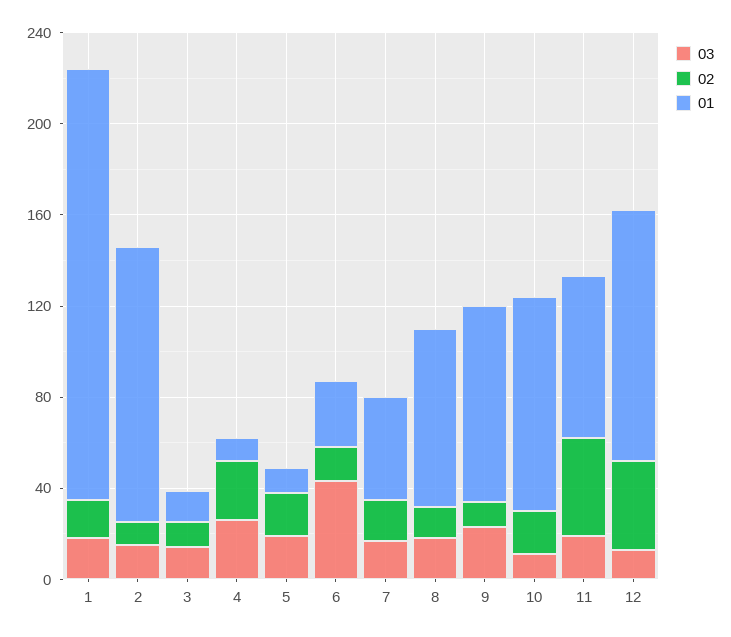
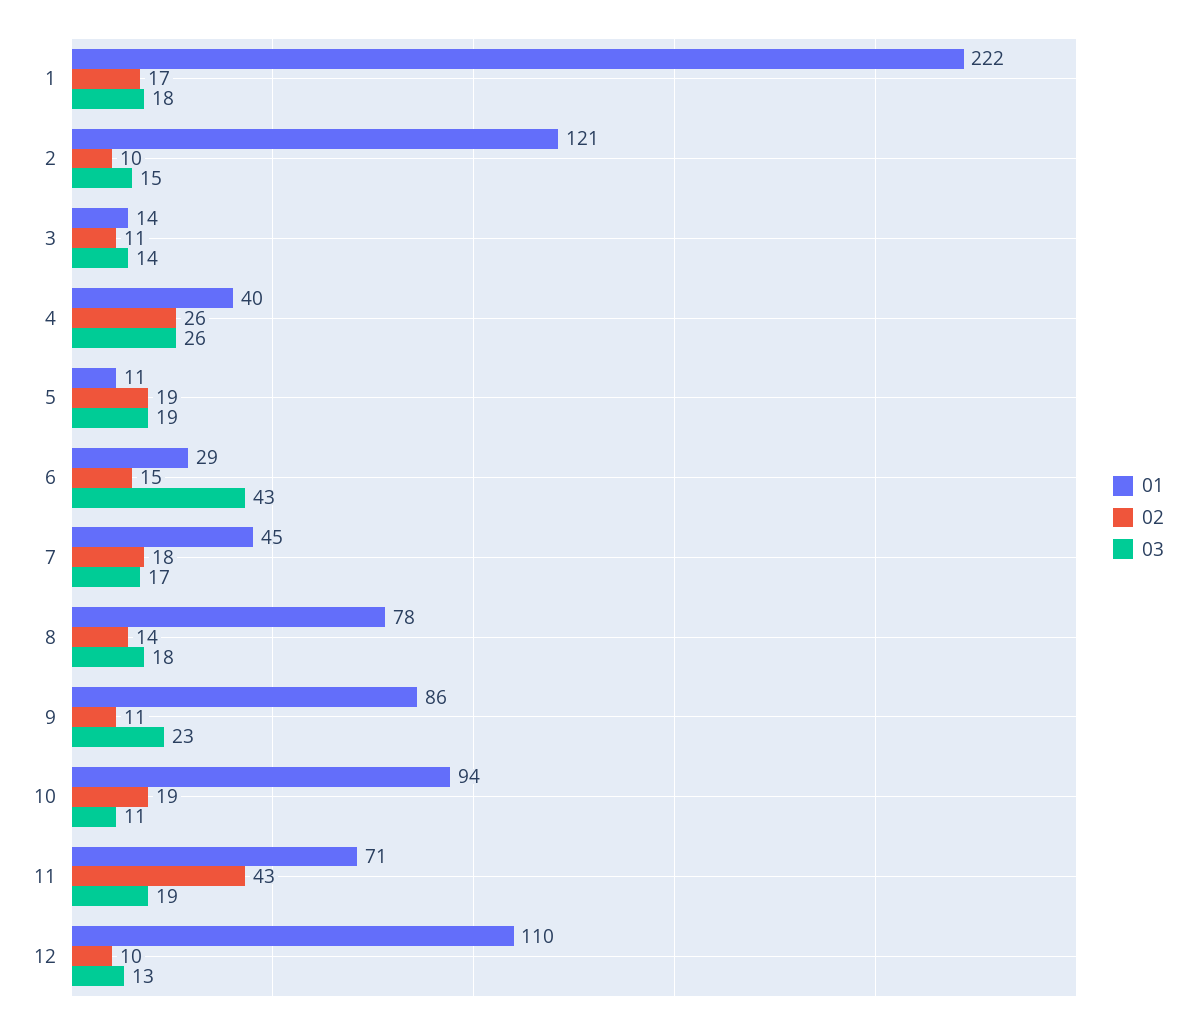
01, 1: 190 -> 222
01, 4: 10 -> 40
02, 12: 40 -> 10

